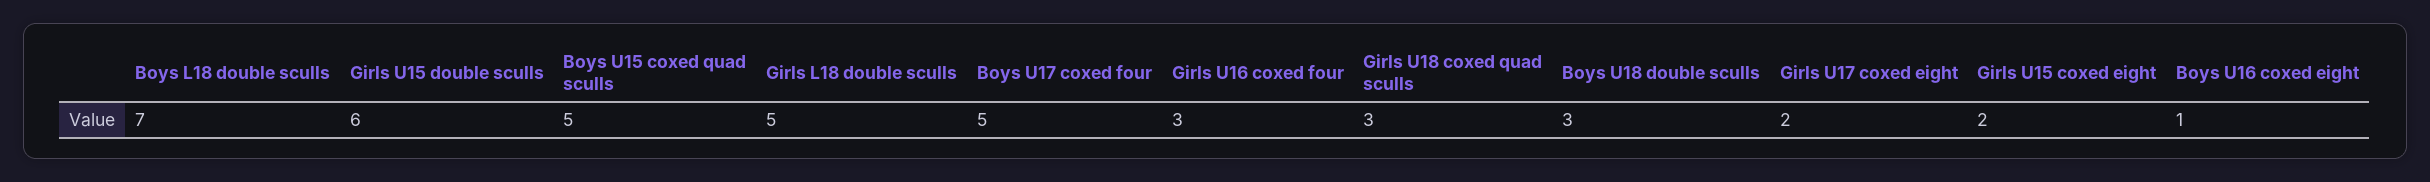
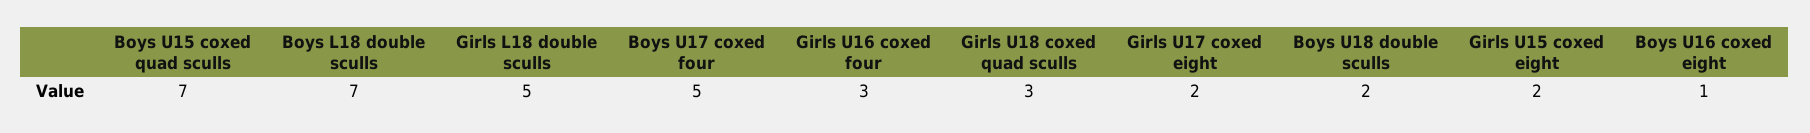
Girls U15 double sculls: 6 -> none
Boys U15 coxed quad sculls: 5 -> 7
Boys U18 double sculls: 3 -> 2

